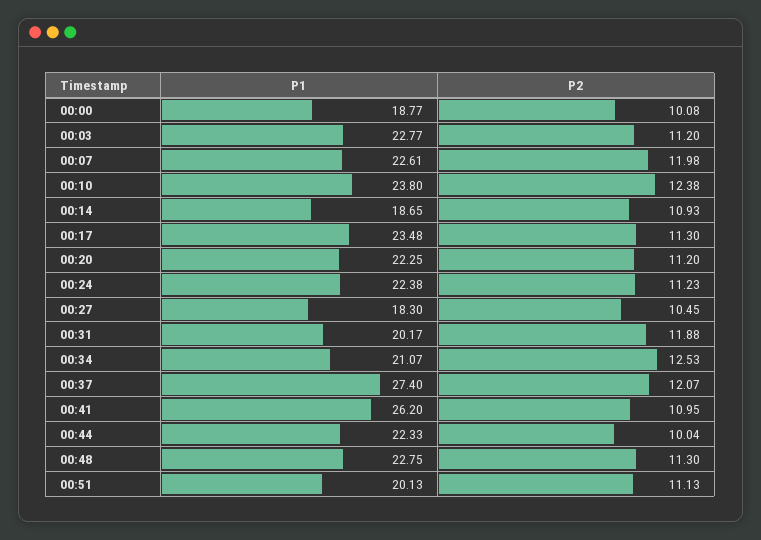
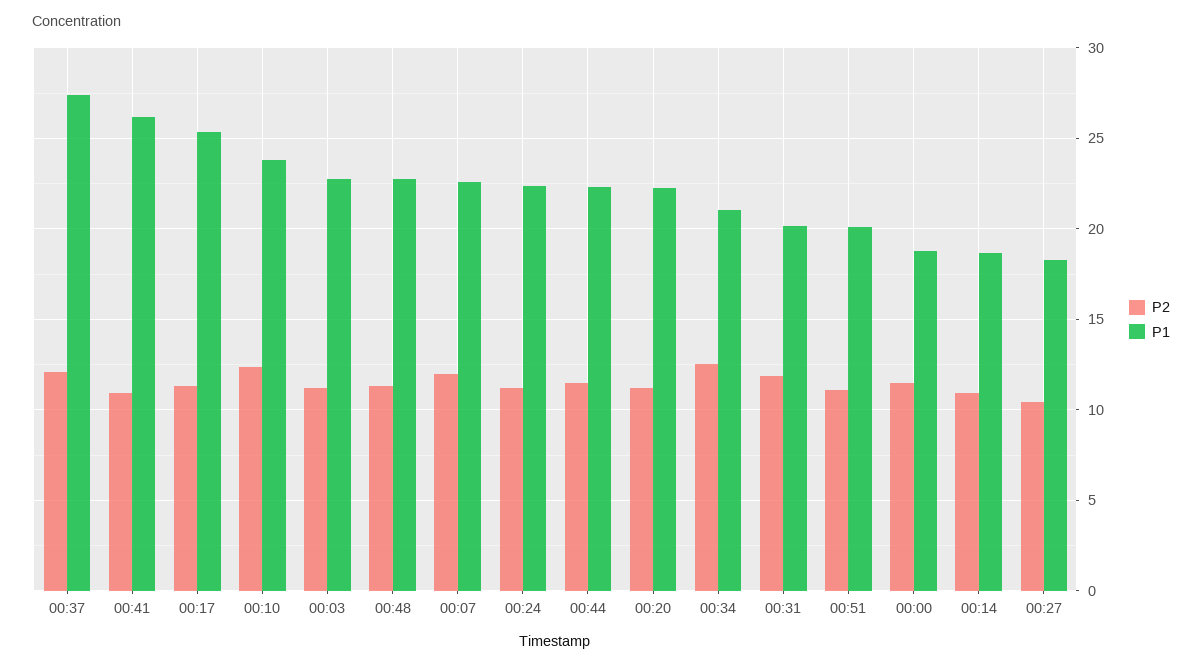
P2, 00:00: 10.08 -> 11.5
P1, 00:17: 23.48 -> 25.5
P2, 00:44: 10.04 -> 11.5

